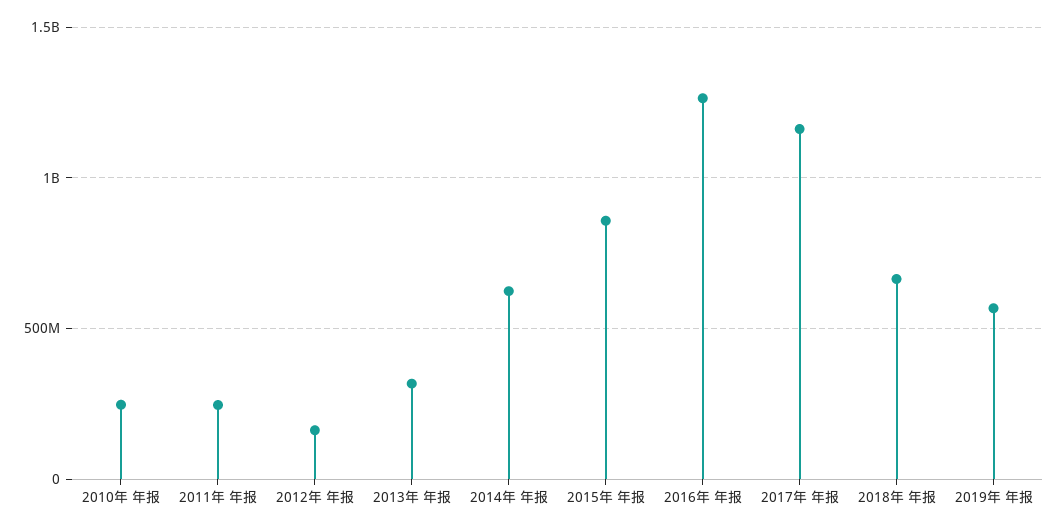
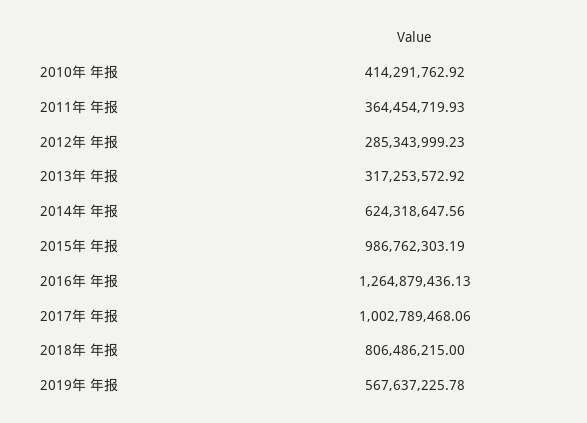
2010年 年报: 250000000 -> 414291762.92
2011年 年报: 250000000 -> 364454719.93
2012年 年报: 150000000 -> 285343999.23
2015年 年报: 850000000 -> 986762303.19
2017年 年报: 1150000000 -> 1002789468.06
2018年 年报: 650000000 -> 806486215

